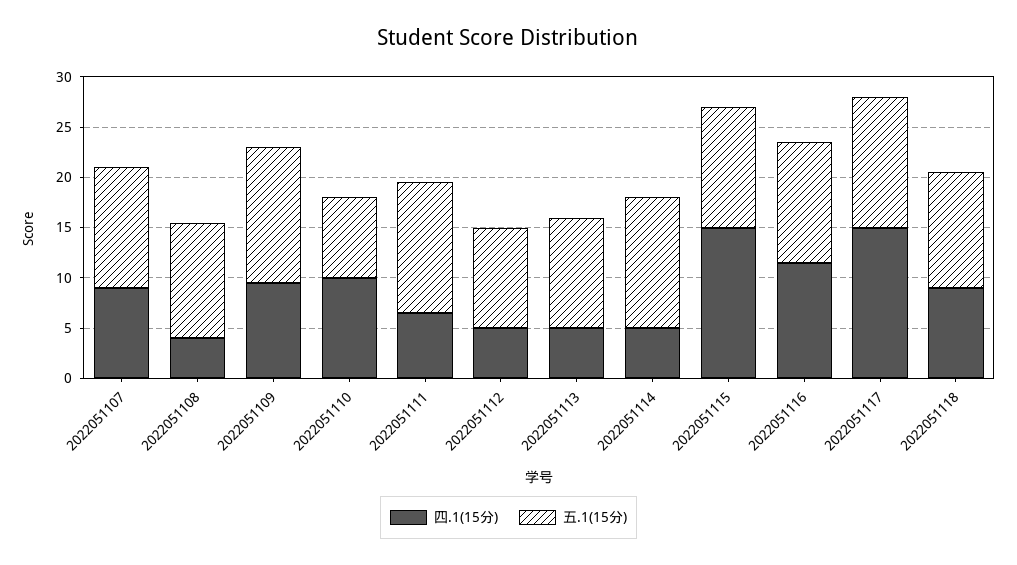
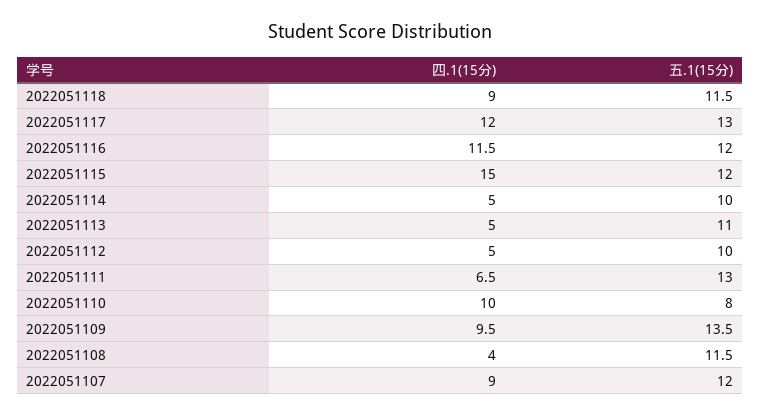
五.1(15分), 2022051114: 13 -> 10
四.1(15分), 2022051117: 15 -> 12

